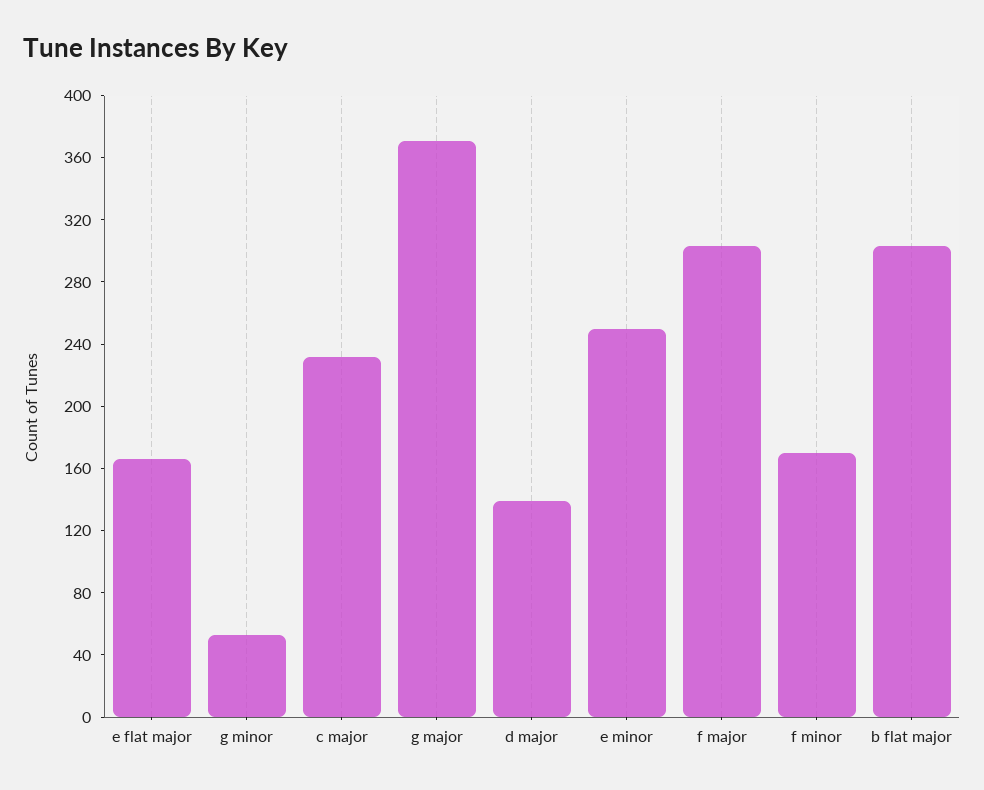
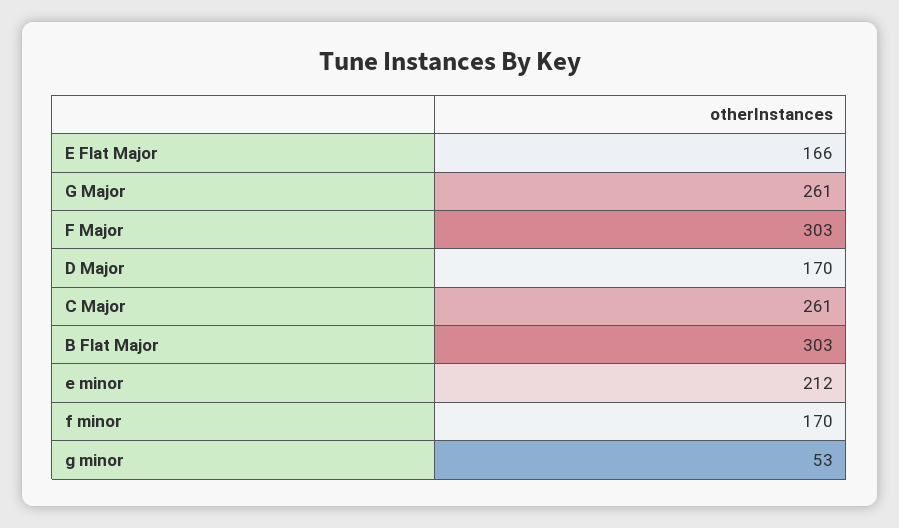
c major: 230 -> 261
g major: 370 -> 261
d major: 140 -> 170
e minor: 250 -> 212

